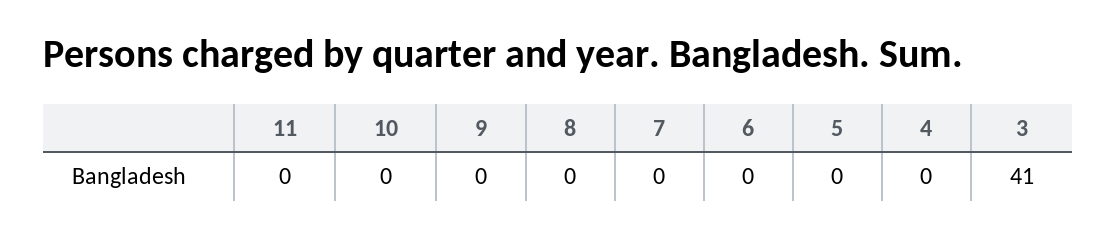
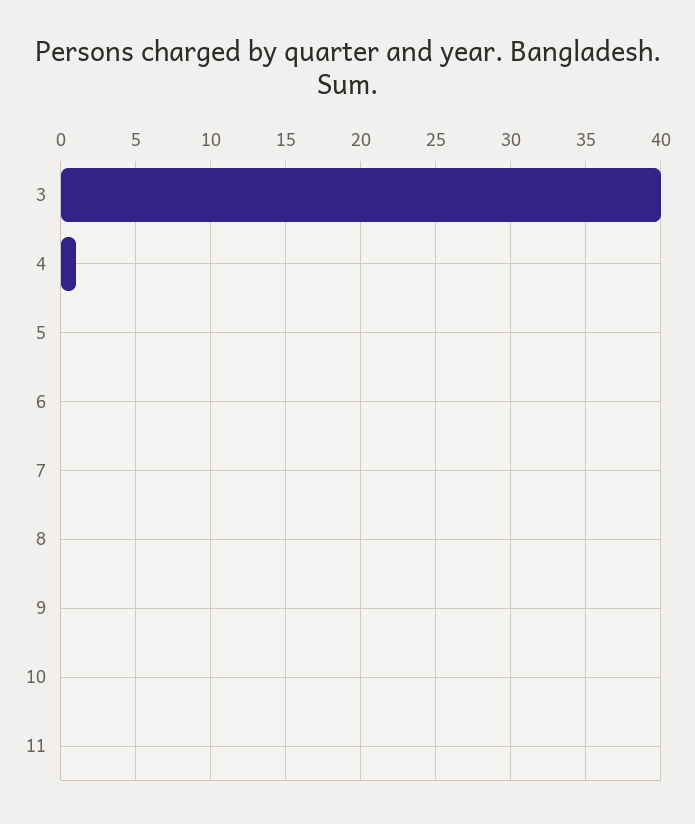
4: 0 -> 1
3: 41 -> 40

